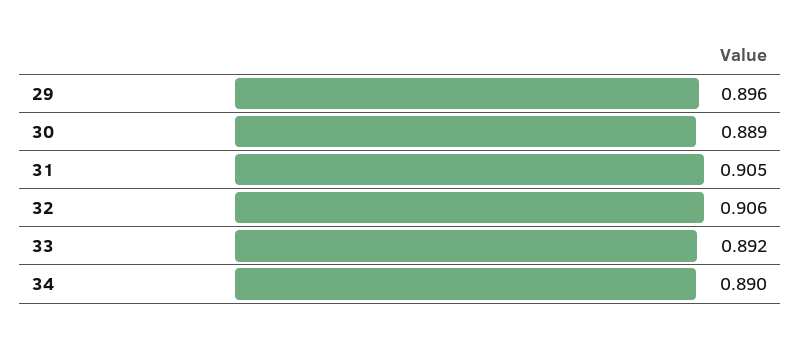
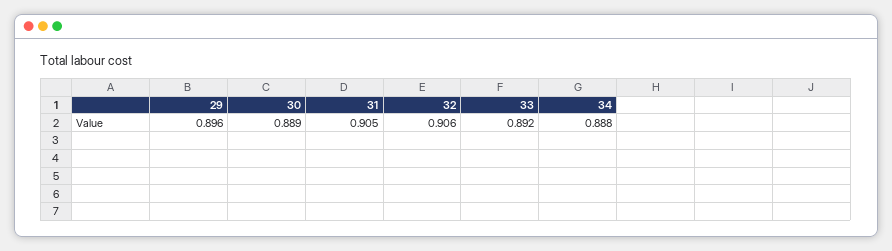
34: 0.89 -> 0.888

